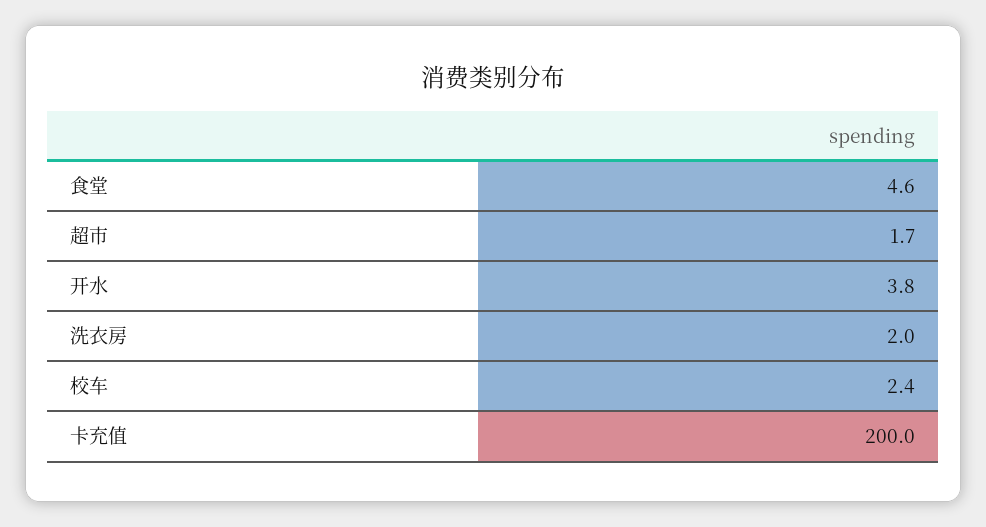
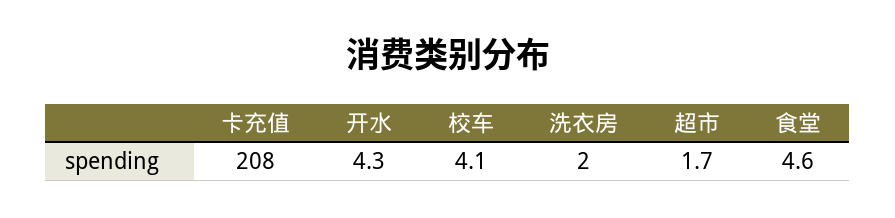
开水: 3.8 -> 4.3
校车: 2.4 -> 4.1
卡充值: 200 -> 208

